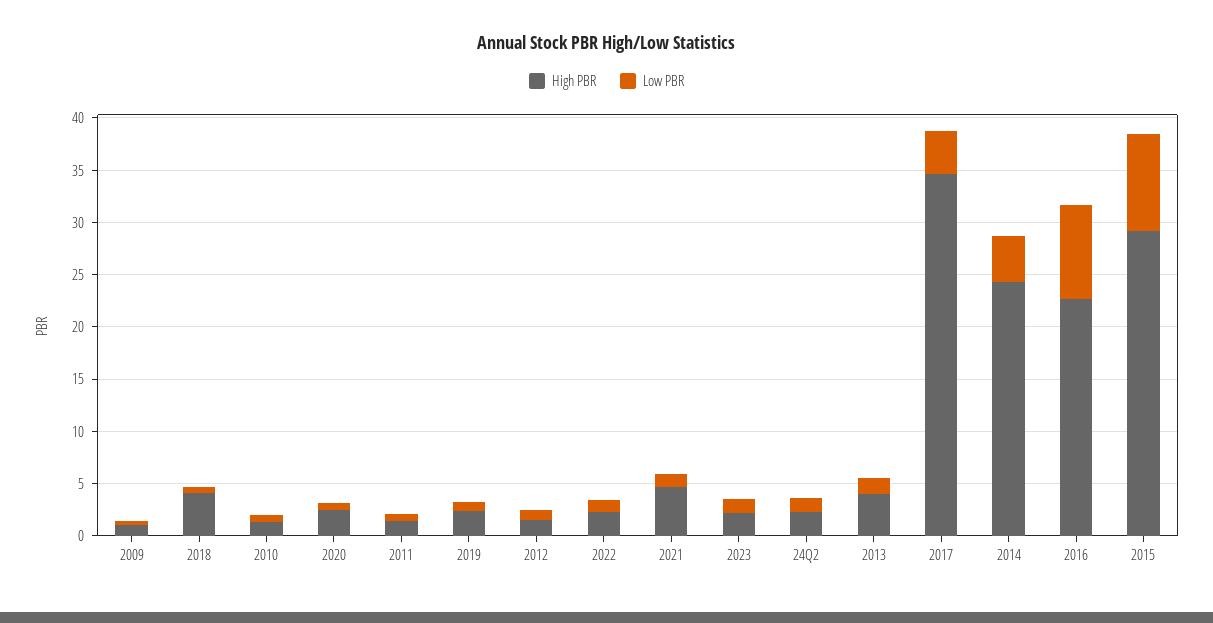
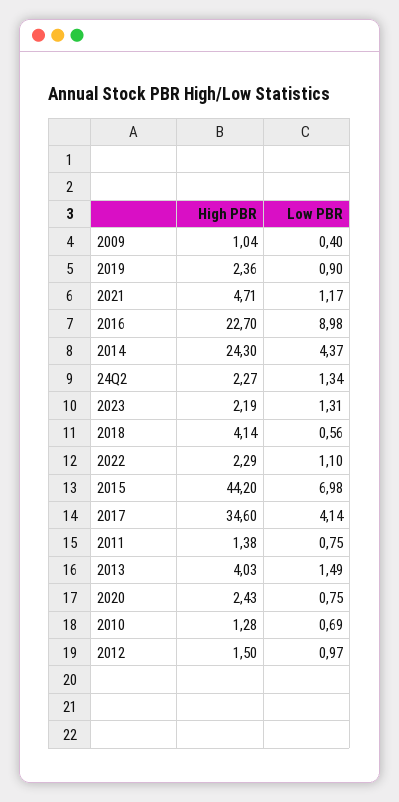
High PBR, 2015: 29 -> 44.2
Low PBR, 2015: 9 -> 6.98

